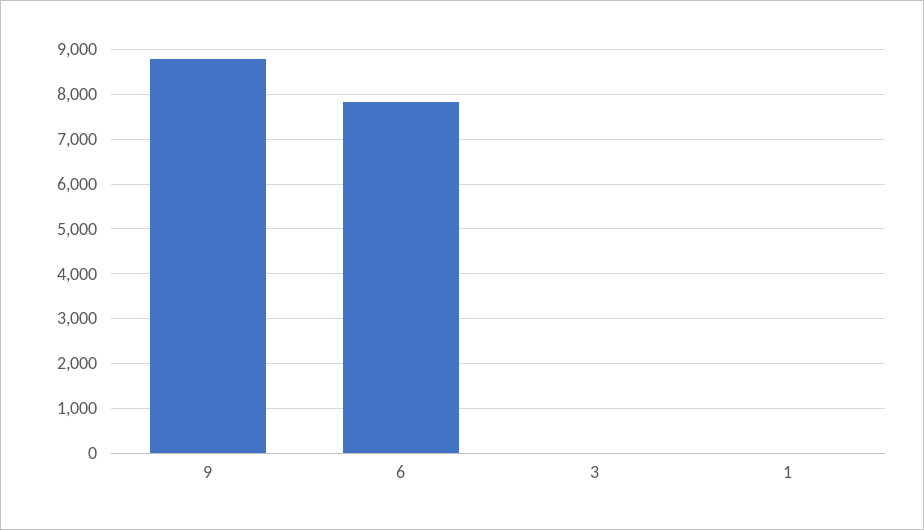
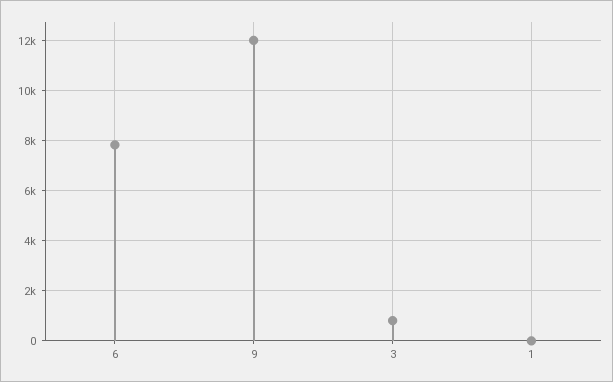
9: 8800 -> 12000
3: 0 -> 750

